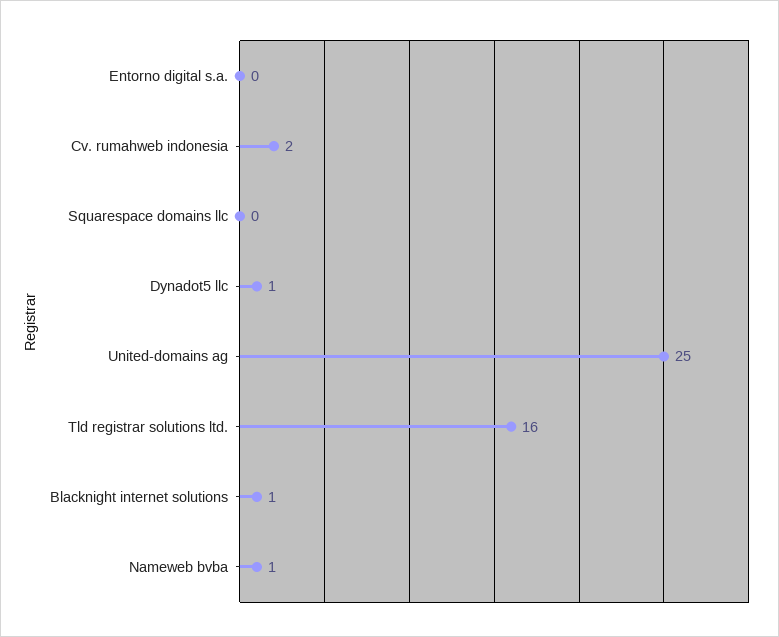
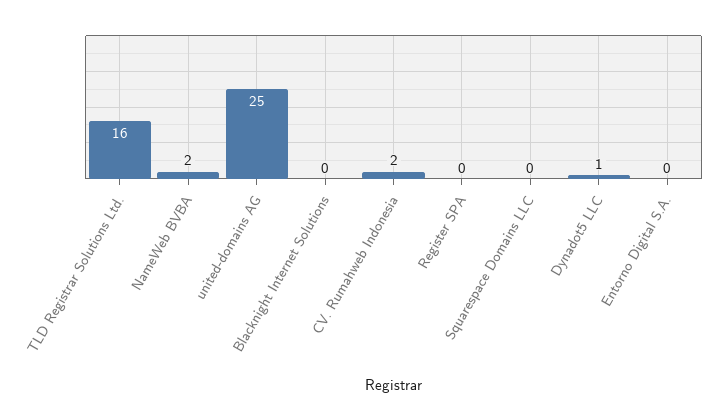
Blacknight internet solutions: 1 -> 0
Nameweb bvba: 1 -> 2
Register SPA: none -> 0

